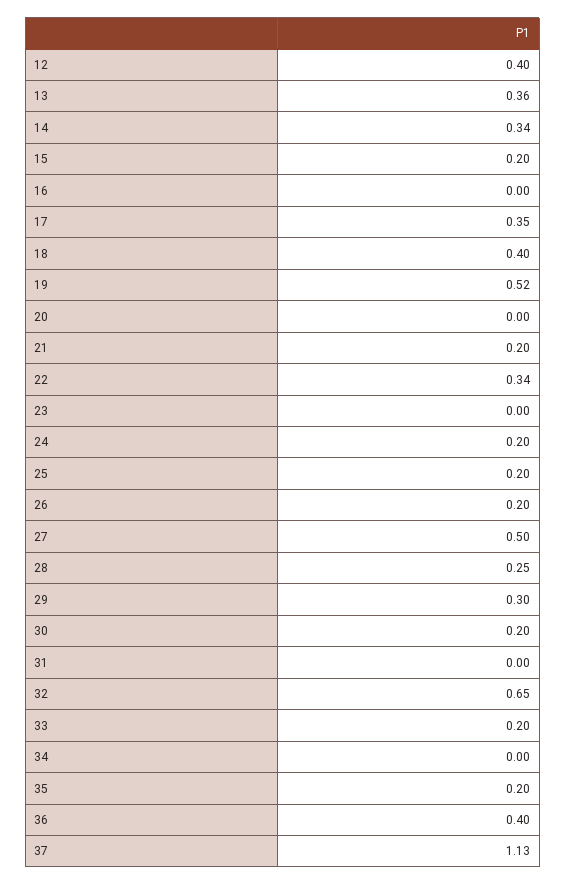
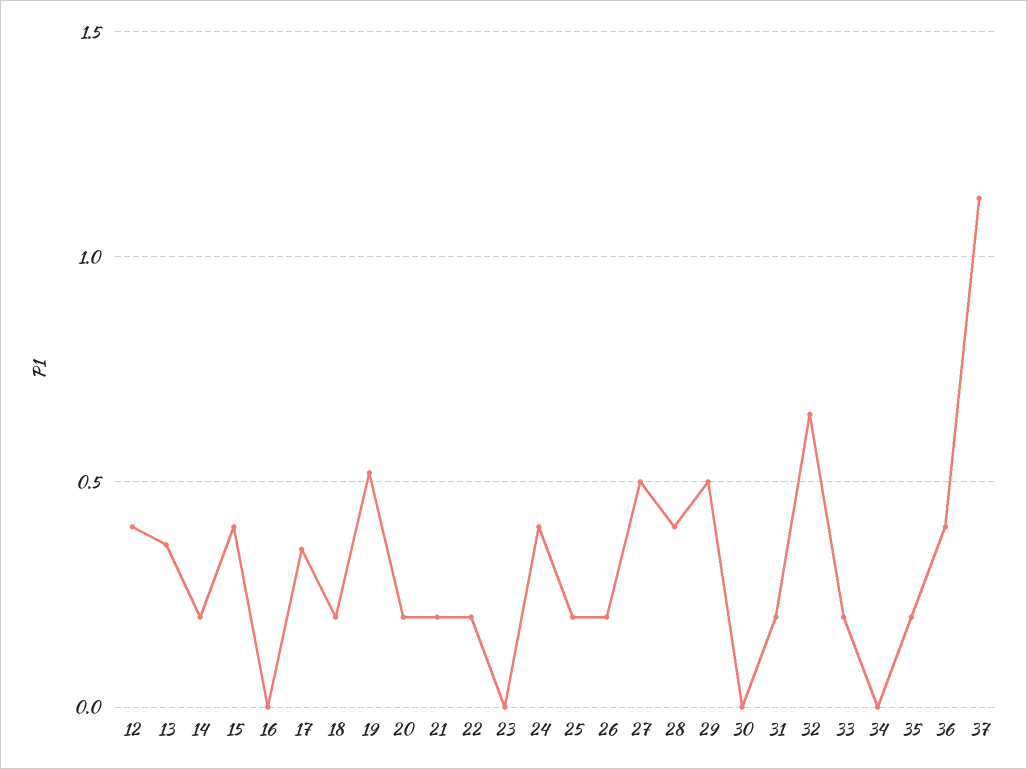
14: 0.34 -> 0.2
15: 0.2 -> 0.4
18: 0.4 -> 0.2
20: 0 -> 0.2
22: 0.34 -> 0.2
24: 0.2 -> 0.4
28: 0.25 -> 0.4
29: 0.3 -> 0.5
30: 0.2 -> 0
31: 0 -> 0.2

